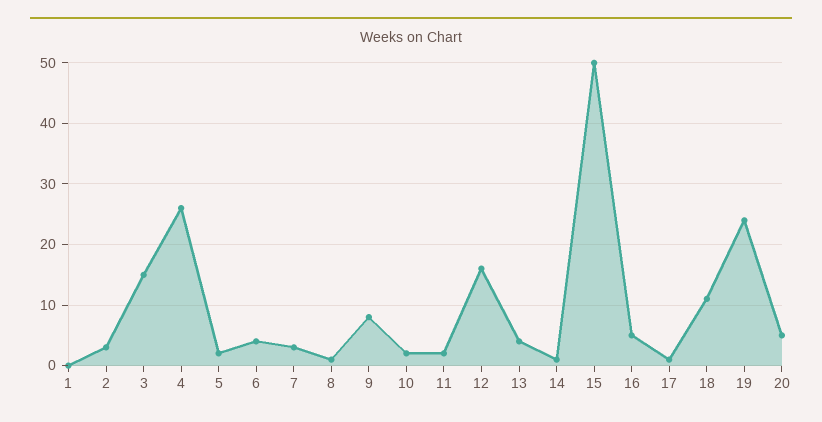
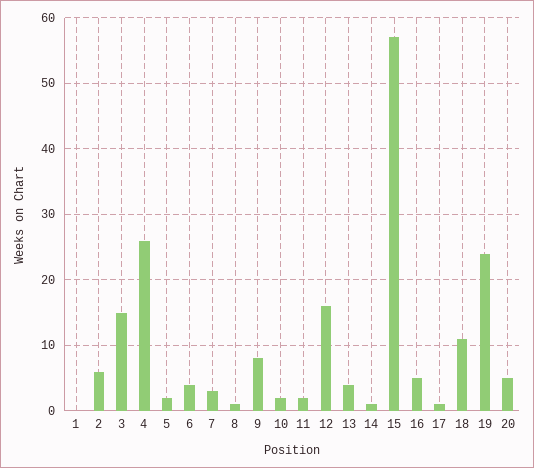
2: 3 -> 6
15: 50 -> 57

